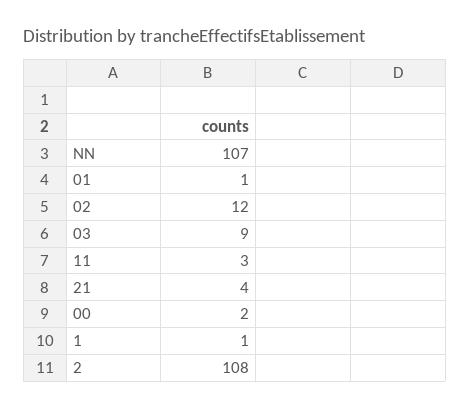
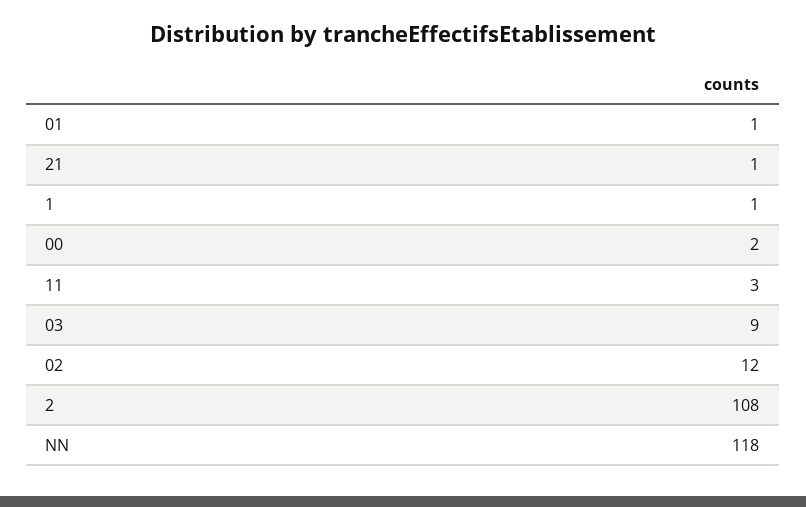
NN: 107 -> 118
21: 4 -> 1

